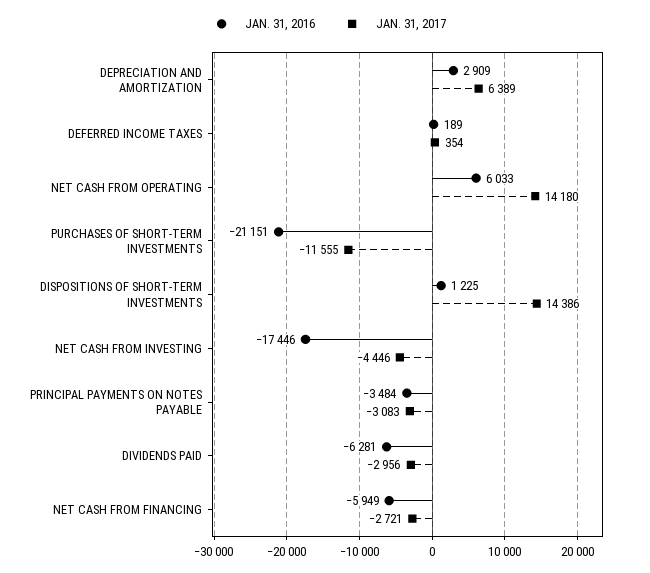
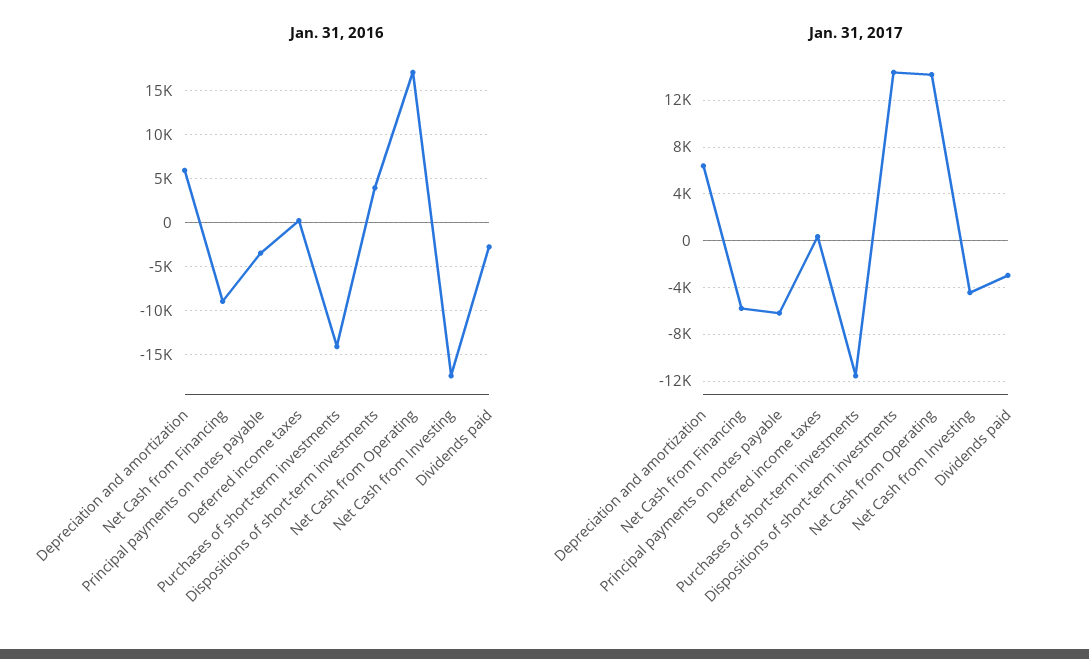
JAN. 31, 2016, DEPRECIATION AND AMORTIZATION: 2909 -> 6000
JAN. 31, 2016, NET CASH FROM OPERATING: 6033 -> 17000
JAN. 31, 2016, PURCHASES OF SHORT-TERM INVESTMENTS: -21151 -> -14000
JAN. 31, 2016, DISPOSITIONS OF SHORT-TERM INVESTMENTS: 1225 -> 4000
JAN. 31, 2017, PRINCIPAL PAYMENTS ON NOTES PAYABLE: -3083 -> -6000
JAN. 31, 2016, DIVIDENDS PAID: -6281 -> -3000
JAN. 31, 2016, NET CASH FROM FINANCING: -5949 -> -9000
JAN. 31, 2017, NET CASH FROM FINANCING: -2721 -> -6000

